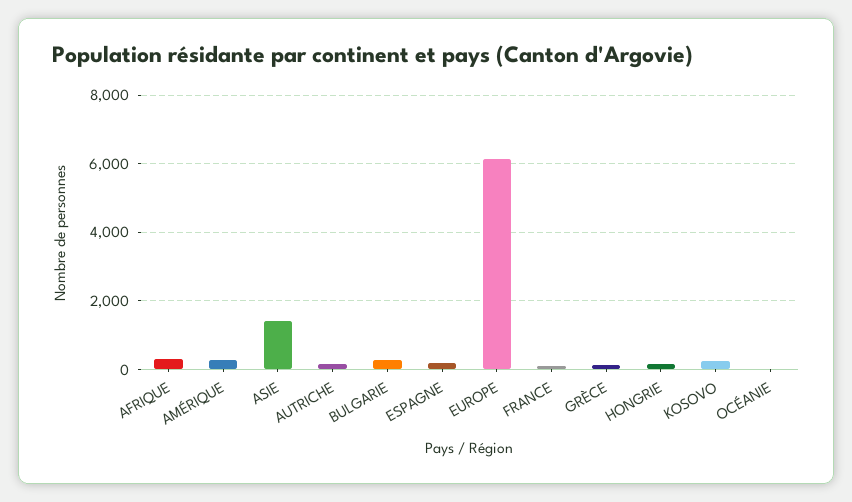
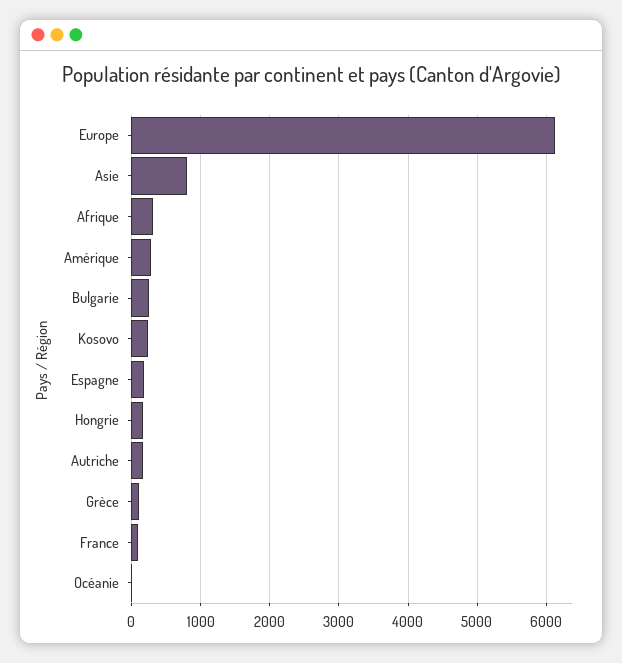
ASIE: 1400 -> 800

